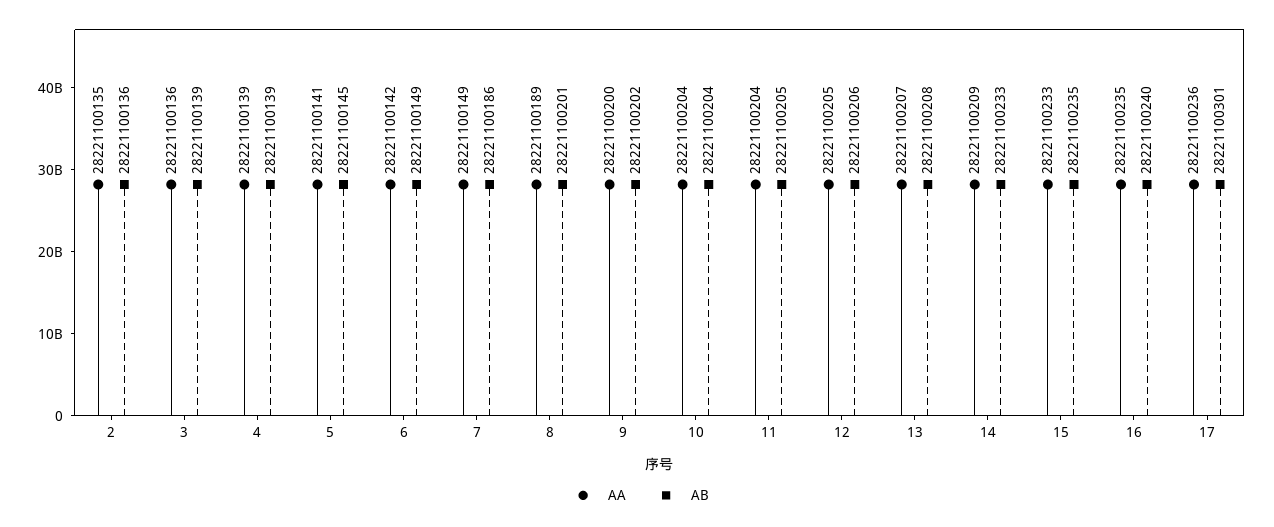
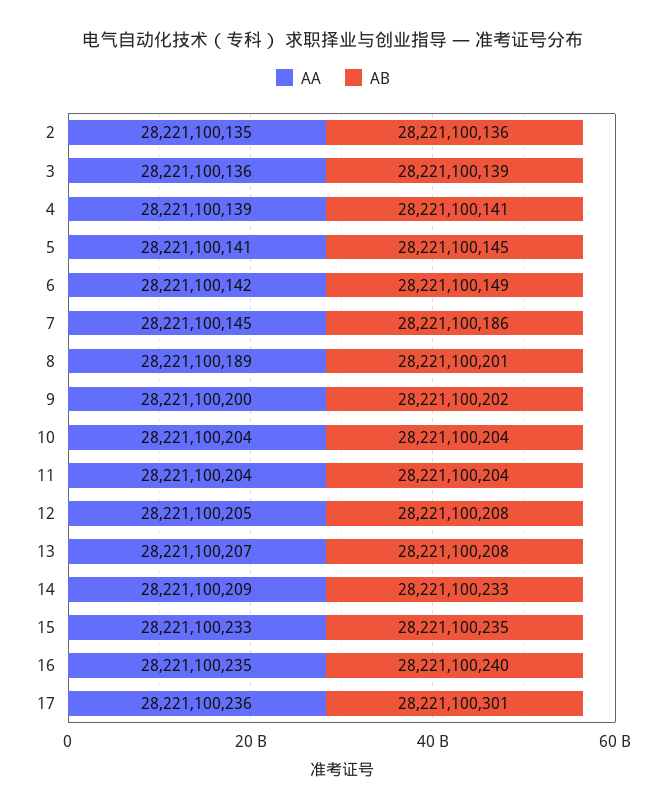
AB, 4: 28221100139 -> 28221100141
AA, 7: 28221100149 -> 28221100145
AB, 11: 28221100205 -> 28221100204
AB, 12: 28221100206 -> 28221100208

